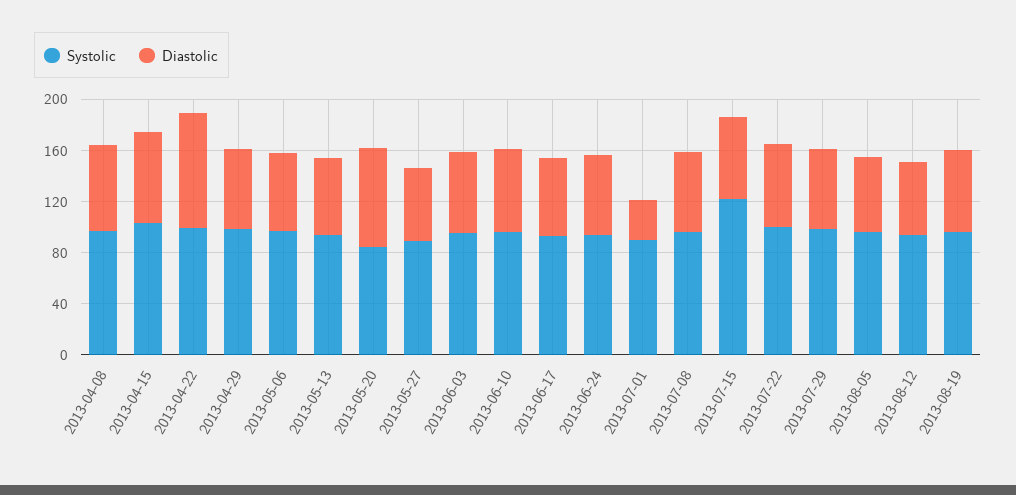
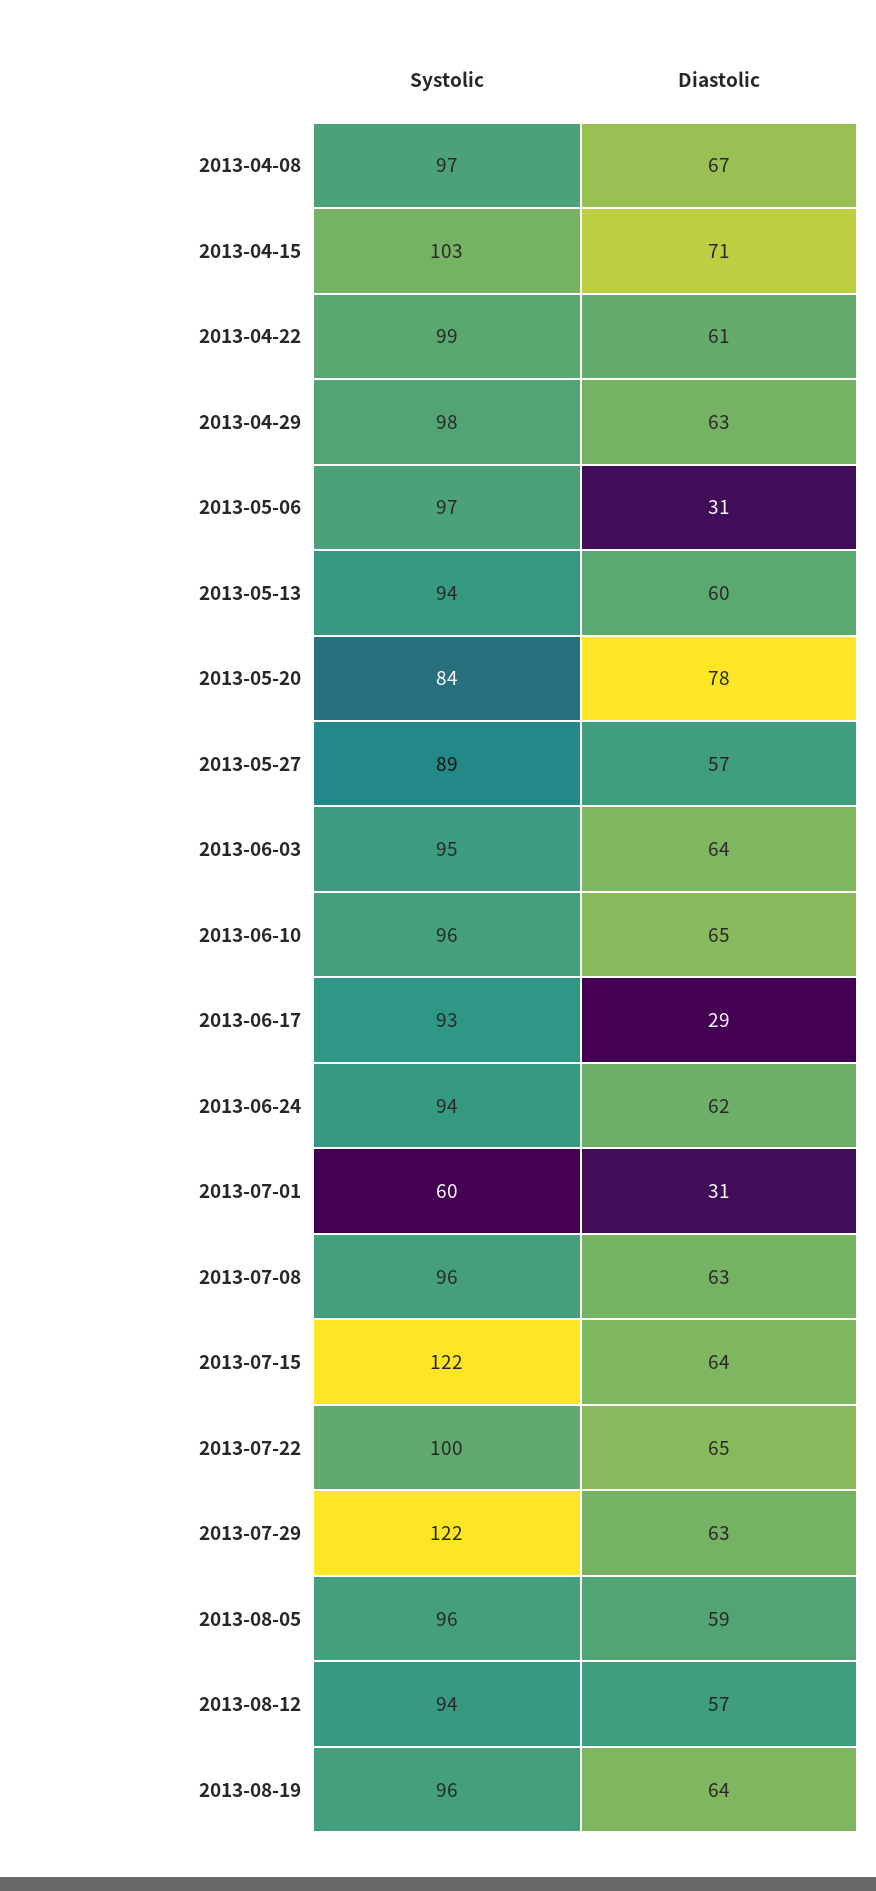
Diastolic, 2013-04-22: 90 -> 61
Diastolic, 2013-05-06: 60 -> 31
Diastolic, 2013-06-17: 60 -> 29
Systolic, 2013-07-01: 90 -> 60
Systolic, 2013-07-29: 100 -> 122

